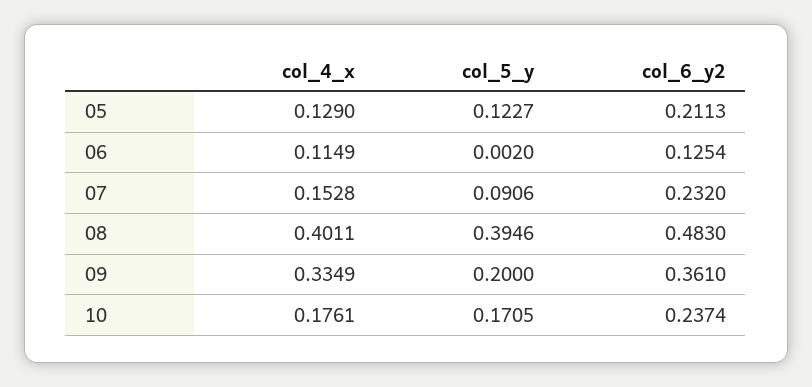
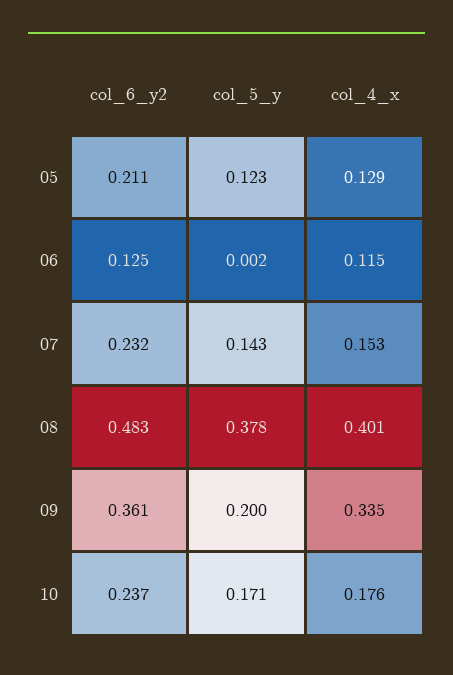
col_5_y, 07: 0.0906 -> 0.143
col_5_y, 08: 0.3946 -> 0.378

